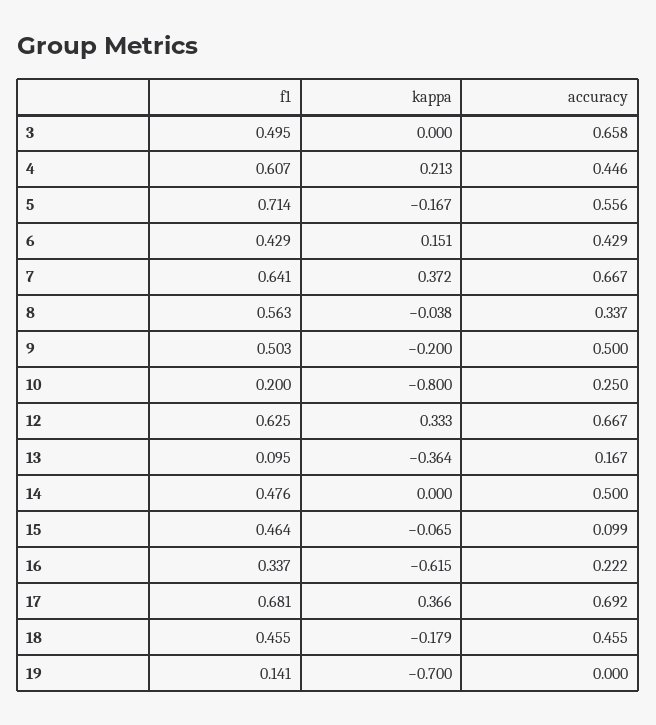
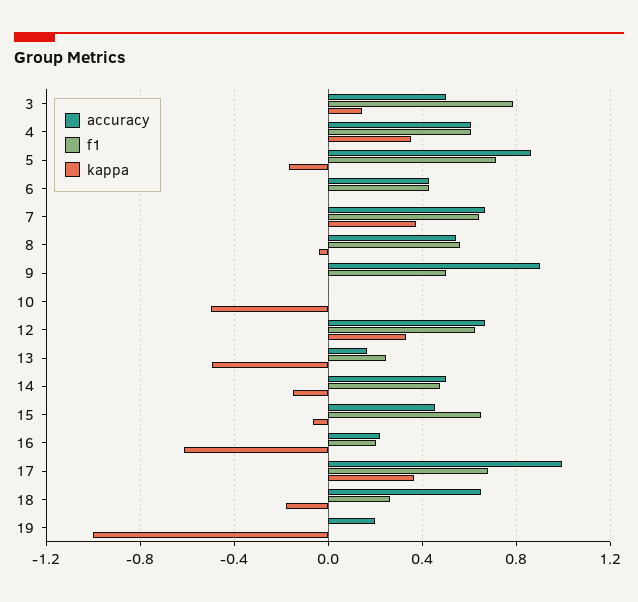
f1, 3: 0.495 -> 0.8
kappa, 3: 0 -> 0.15
accuracy, 3: 0.658 -> 0.5
kappa, 4: 0.213 -> 0.35
accuracy, 4: 0.446 -> 0.6
accuracy, 5: 0.556 -> 0.85
kappa, 6: 0.151 -> 0
accuracy, 8: 0.337 -> 0.55
kappa, 9: -0.2 -> 0
accuracy, 9: 0.5 -> 0.9
f1, 10: 0.2 -> 0
kappa, 10: -0.8 -> -0.5
accuracy, 10: 0.25 -> 0
f1, 13: 0.095 -> 0.25
kappa, 13: -0.364 -> -0.5
kappa, 14: 0 -> -0.15
f1, 15: 0.464 -> 0.65
accuracy, 15: 0.099 -> 0.45
f1, 16: 0.337 -> 0.2
accuracy, 17: 0.692 -> 1
f1, 18: 0.455 -> 0.25
accuracy, 18: 0.455 -> 0.65
f1, 19: 0.141 -> 0
kappa, 19: -0.7 -> -1
accuracy, 19: 0 -> 0.2

